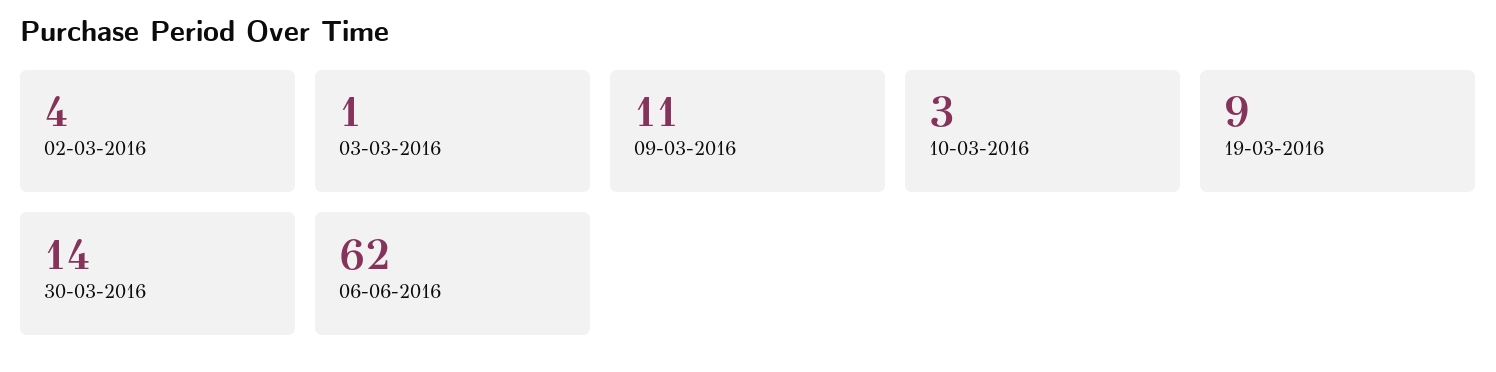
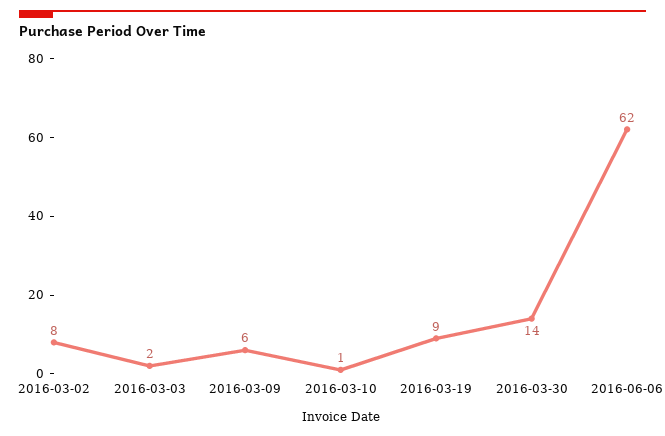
02-03-2016: 4 -> 8
03-03-2016: 1 -> 2
09-03-2016: 11 -> 6
10-03-2016: 3 -> 1

